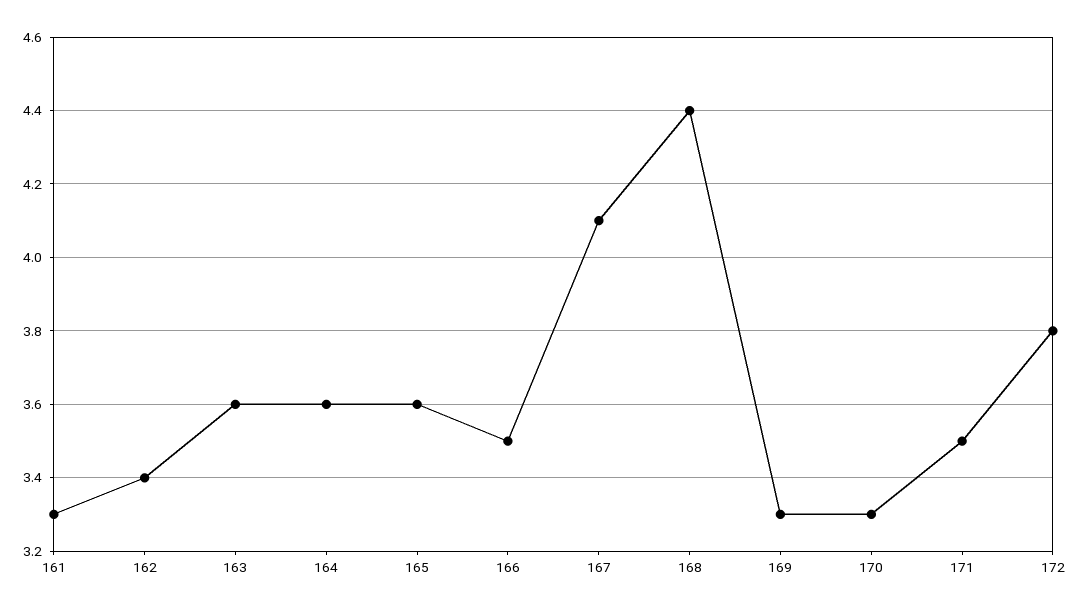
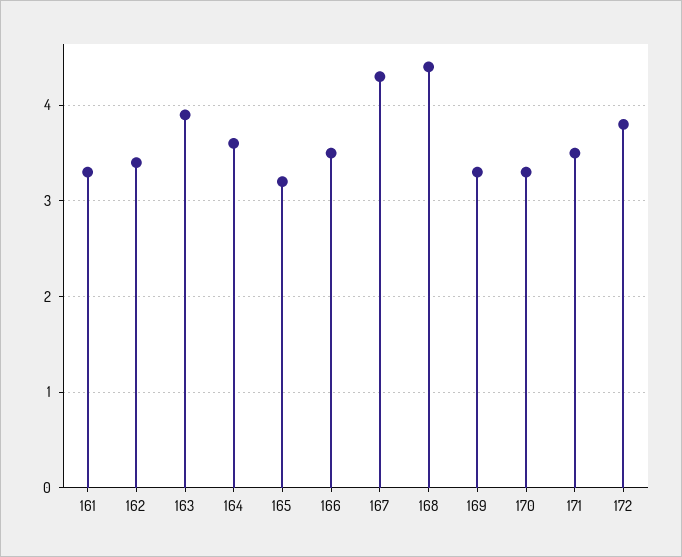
163: 3.6 -> 3.9
165: 3.6 -> 3.2
167: 4.1 -> 4.3

